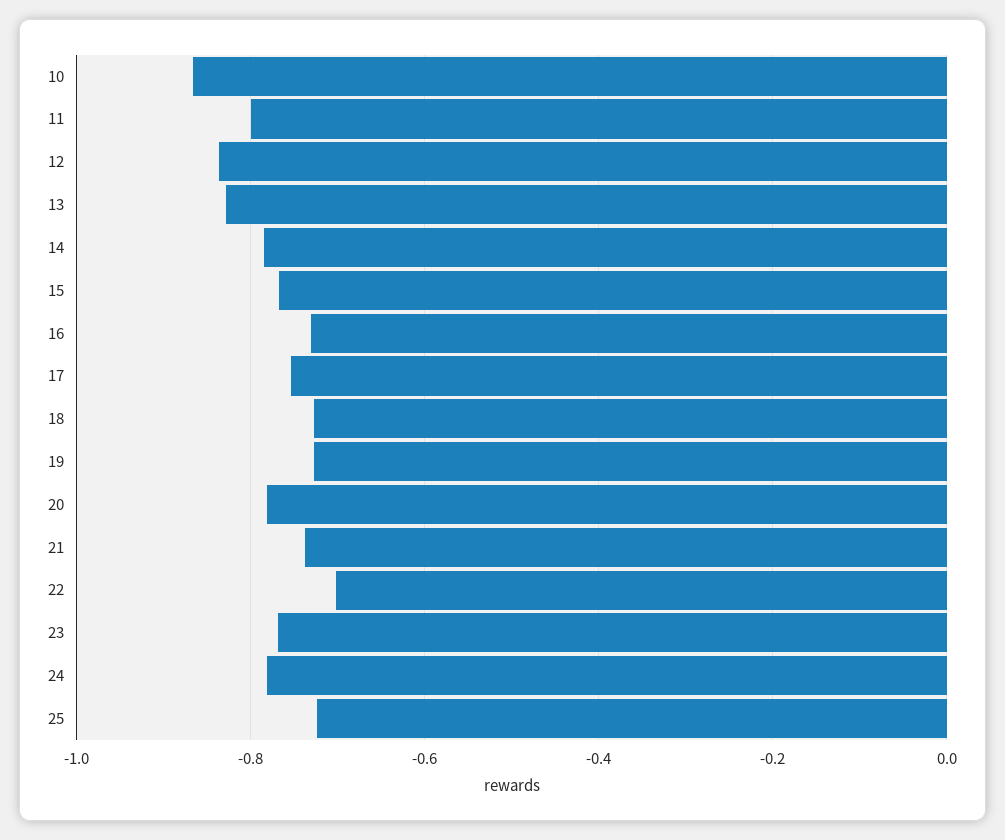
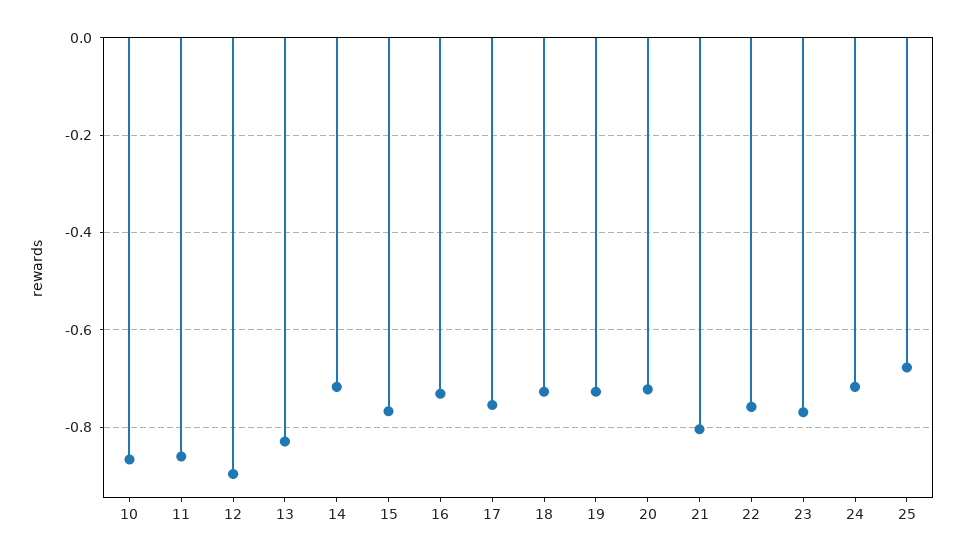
11: -0.8 -> -0.86
12: -0.84 -> -0.9
14: -0.78 -> -0.72
20: -0.78 -> -0.72
21: -0.74 -> -0.8
22: -0.7 -> -0.76
24: -0.78 -> -0.72
25: -0.72 -> -0.68

